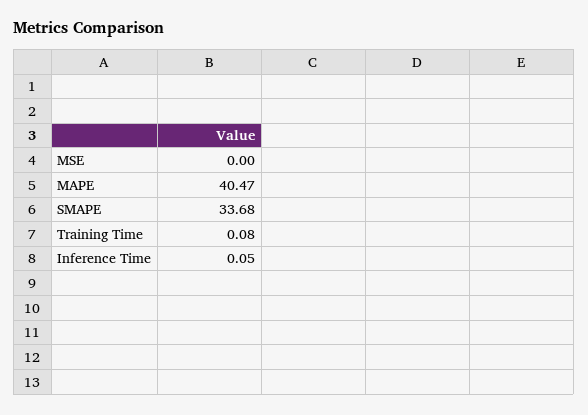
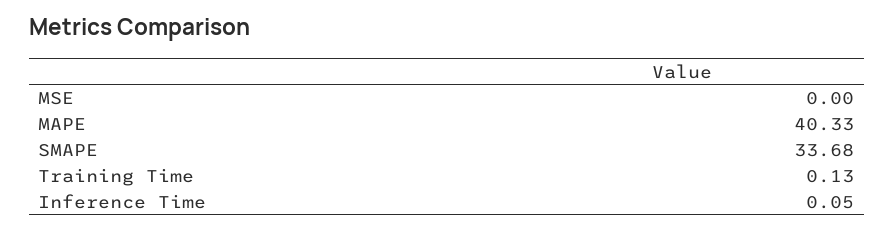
MAPE: 40.47 -> 40.33
Training Time: 0.08 -> 0.13

